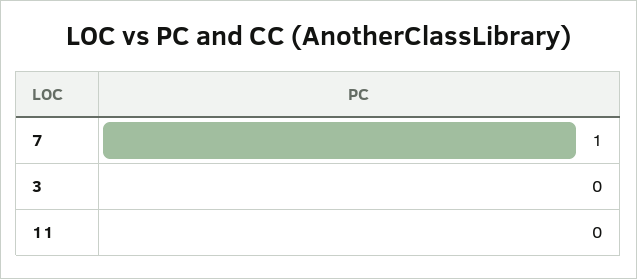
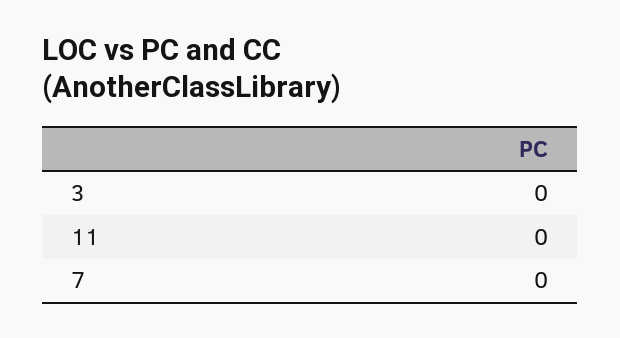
7: 1 -> 0

